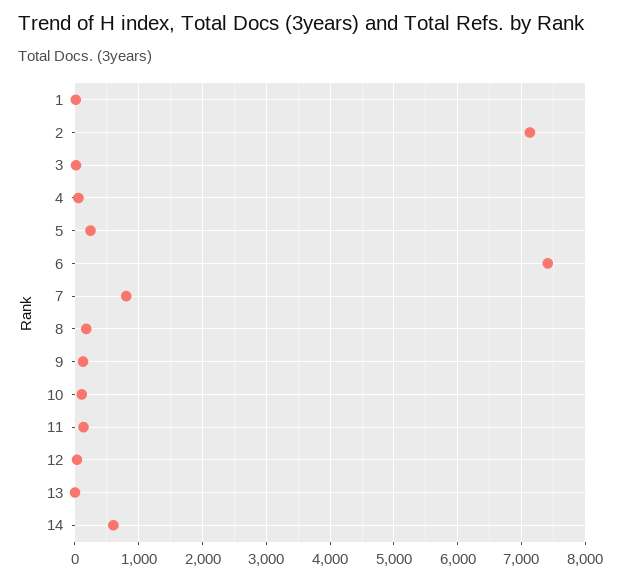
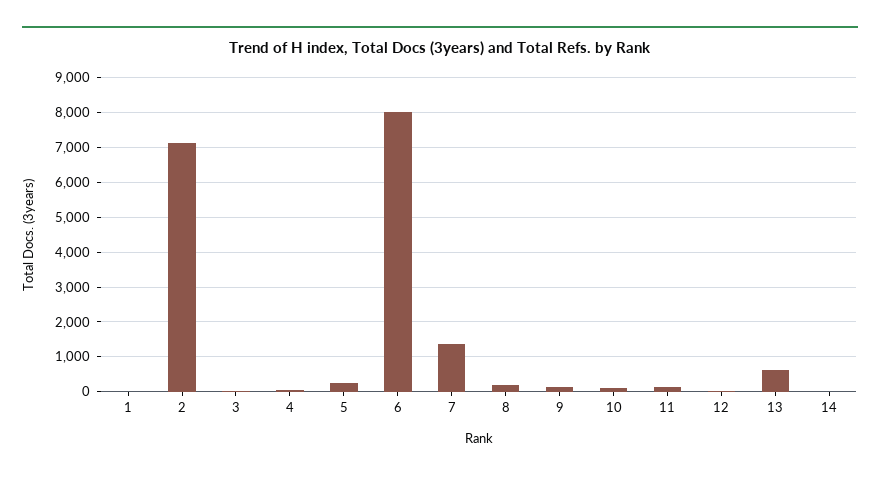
6: 7400 -> 8000
7: 800 -> 1400
13: 0 -> 600
14: 600 -> 0

